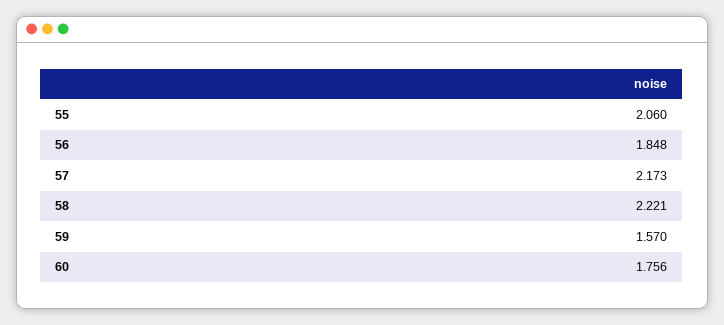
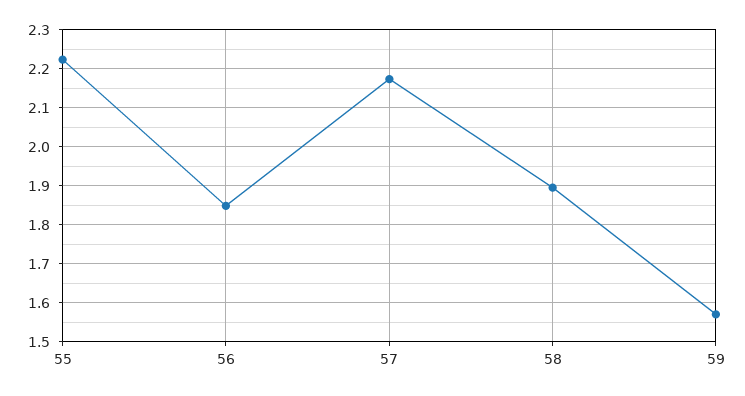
55: 2.06 -> 2.22
58: 2.221 -> 1.9
60: 1.756 -> none

